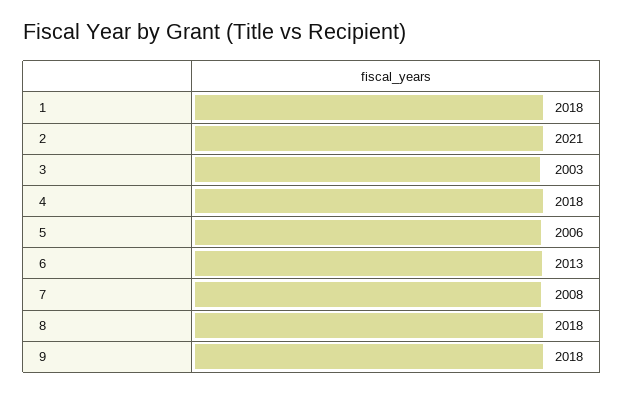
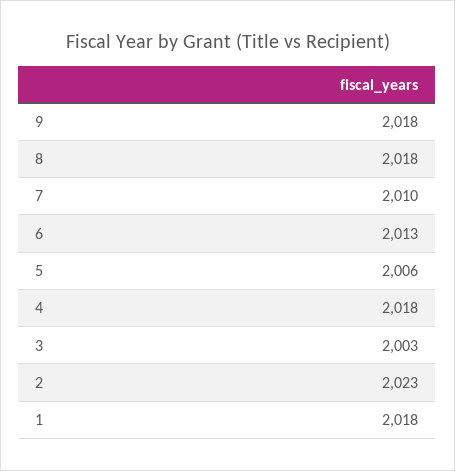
2: 2021 -> 2023
7: 2008 -> 2010

